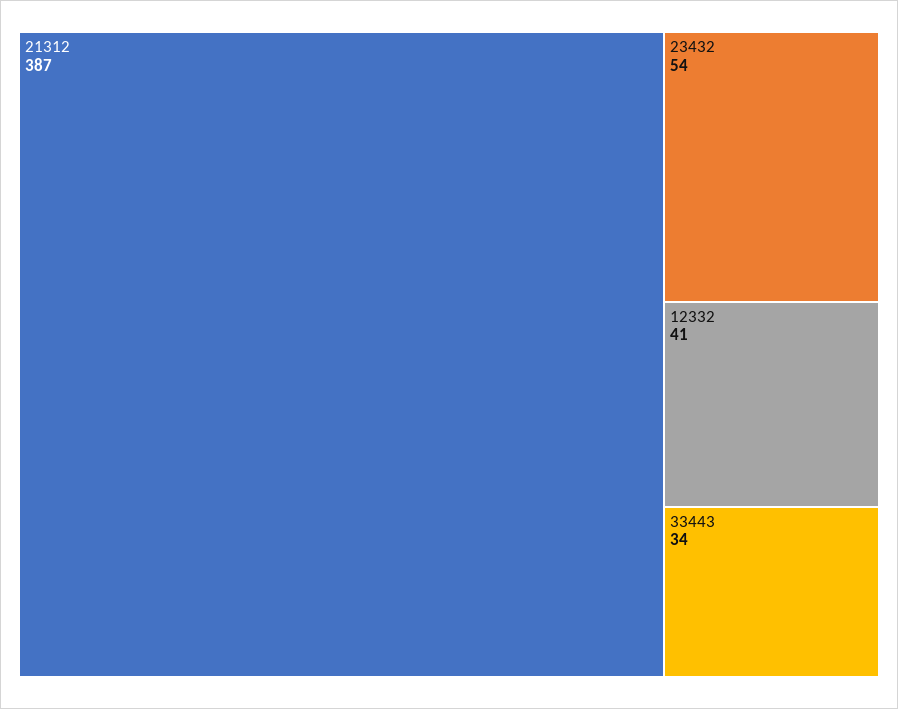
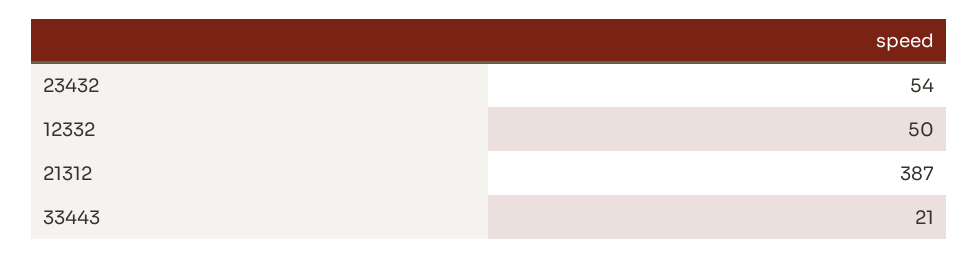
12332: 41 -> 50
33443: 34 -> 21

